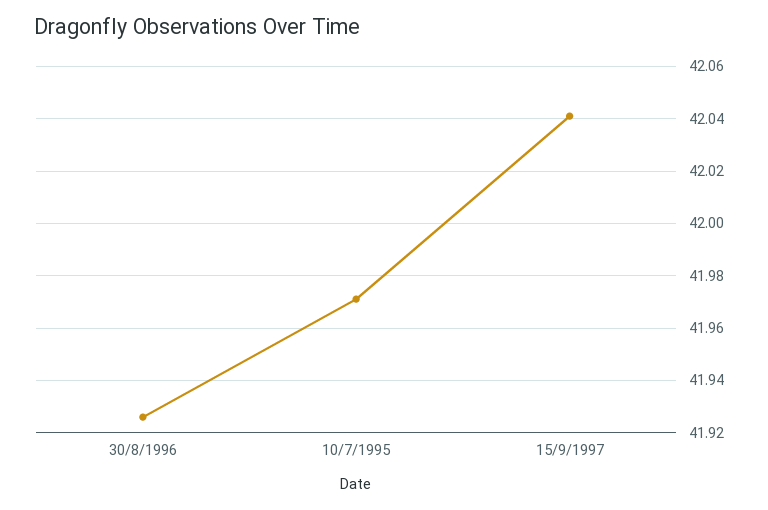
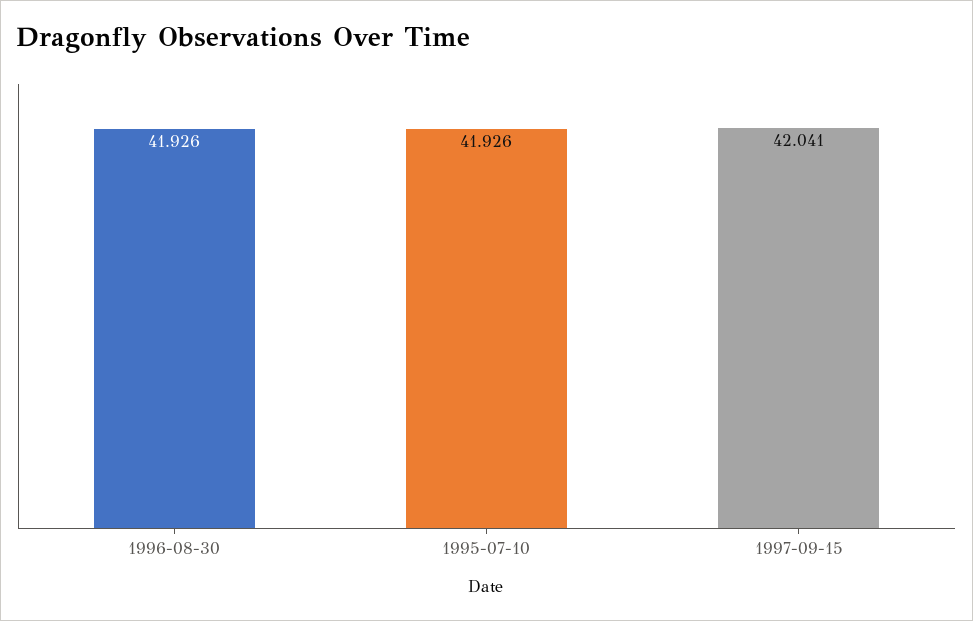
10/7/1995: 41.97 -> 41.926

